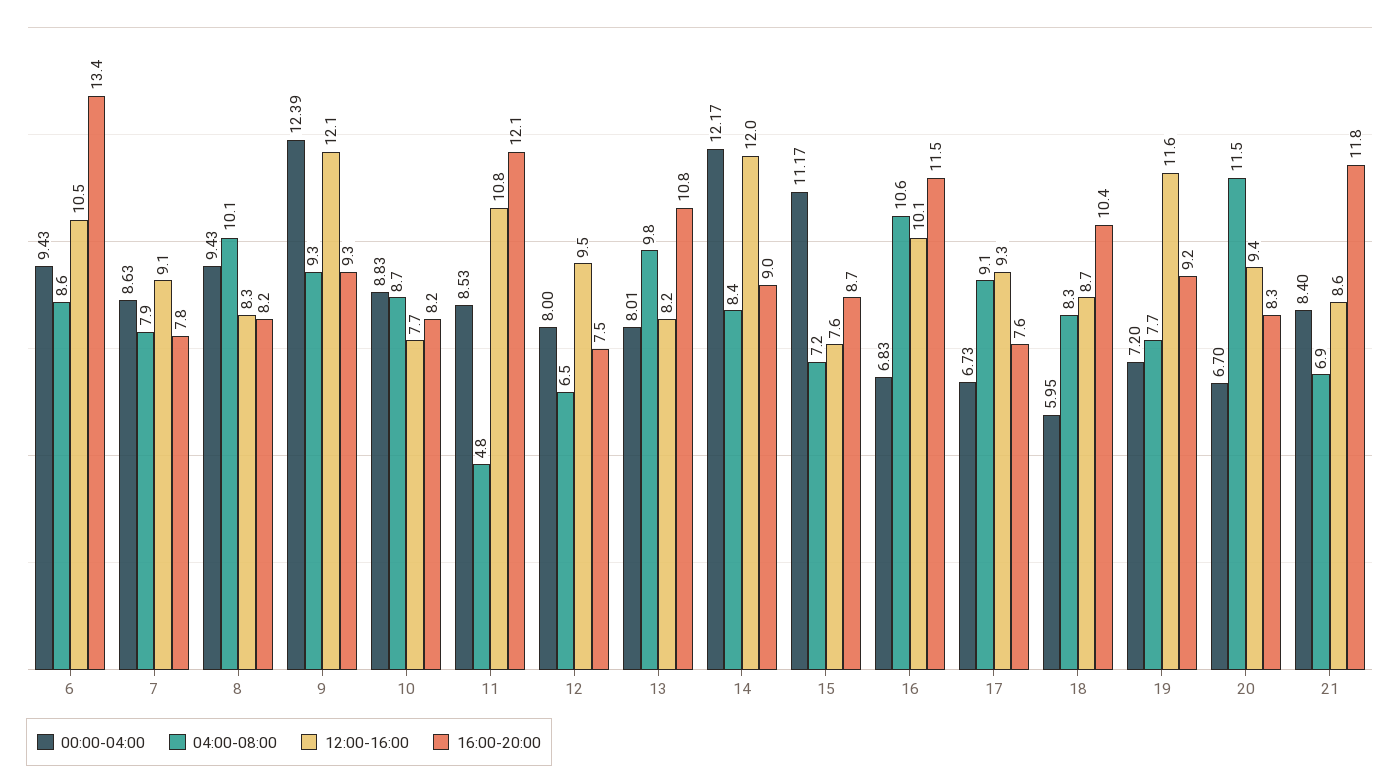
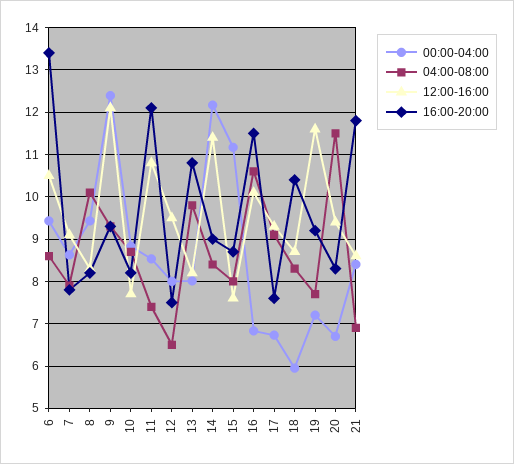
04:00-08:00, 11: 4.8 -> 7.4
12:00-16:00, 14: 12 -> 11.4
04:00-08:00, 15: 7.2 -> 8

